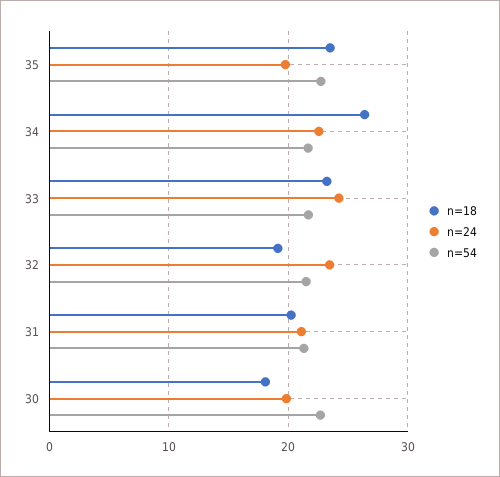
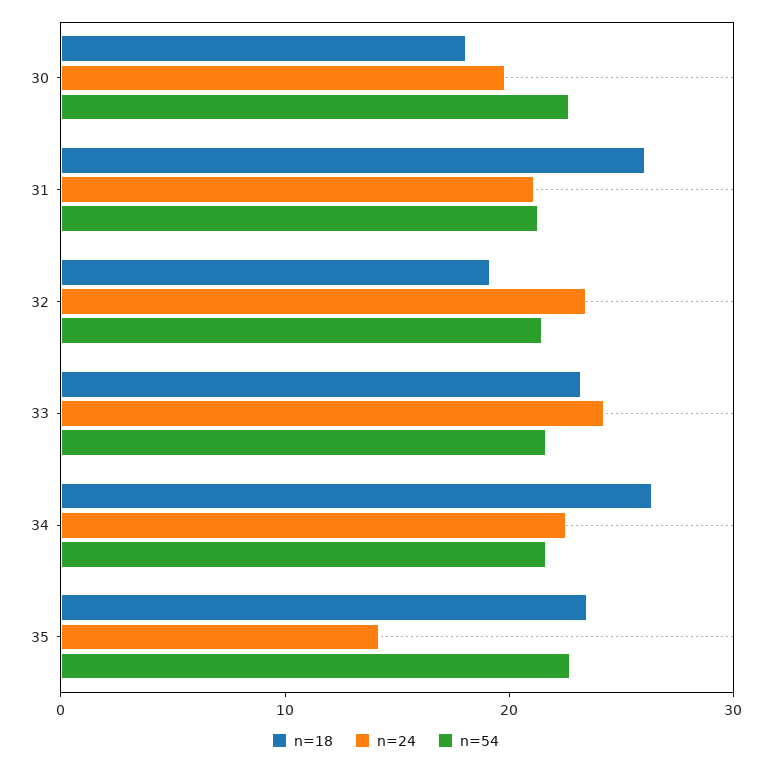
n=24, 35: 20 -> 14
n=18, 31: 20 -> 26

